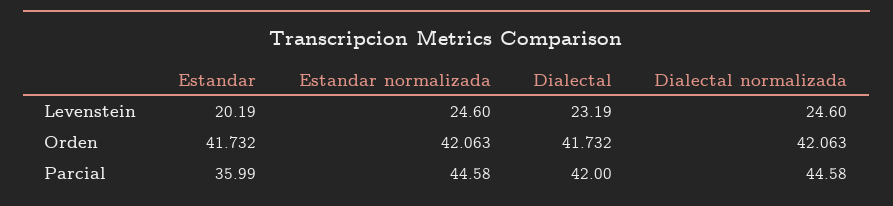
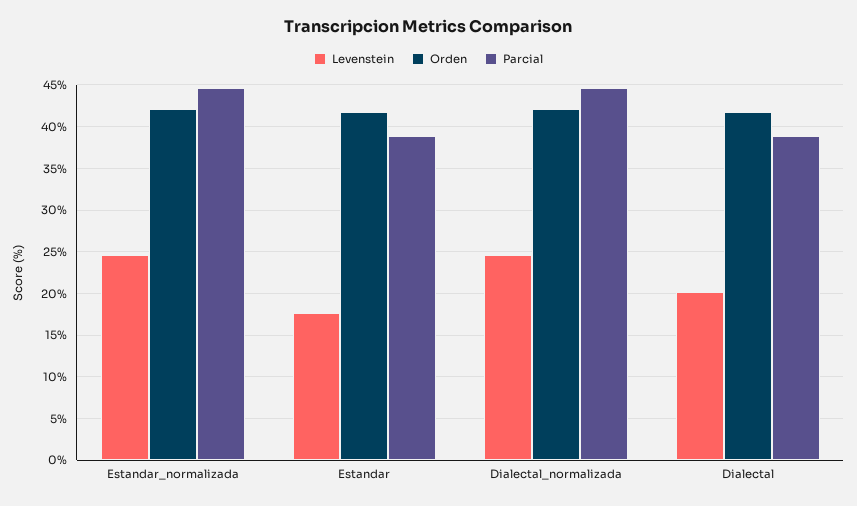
Levenstein, Estandar: 20.19 -> 18
Levenstein, Dialectal: 23.19 -> 20
Parcial, Estandar: 35.99 -> 39
Parcial, Dialectal: 42 -> 39

